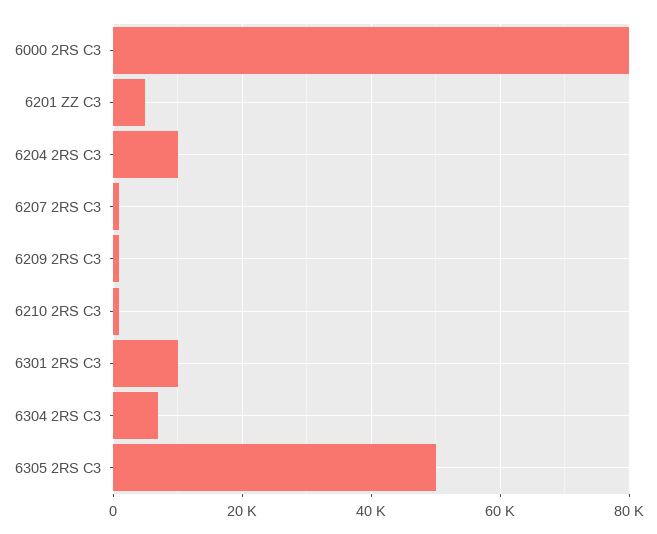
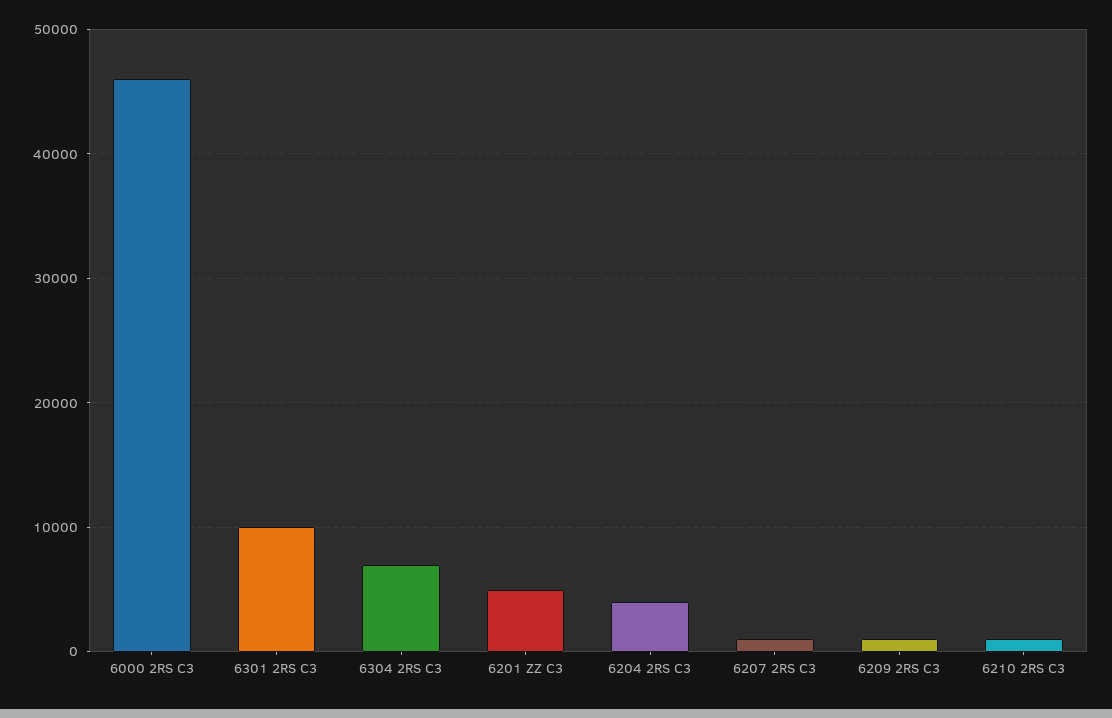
6000 2RS C3: 80000 -> 46000
6204 2RS C3: 10000 -> 4000
6305 2RS C3: 50000 -> none

